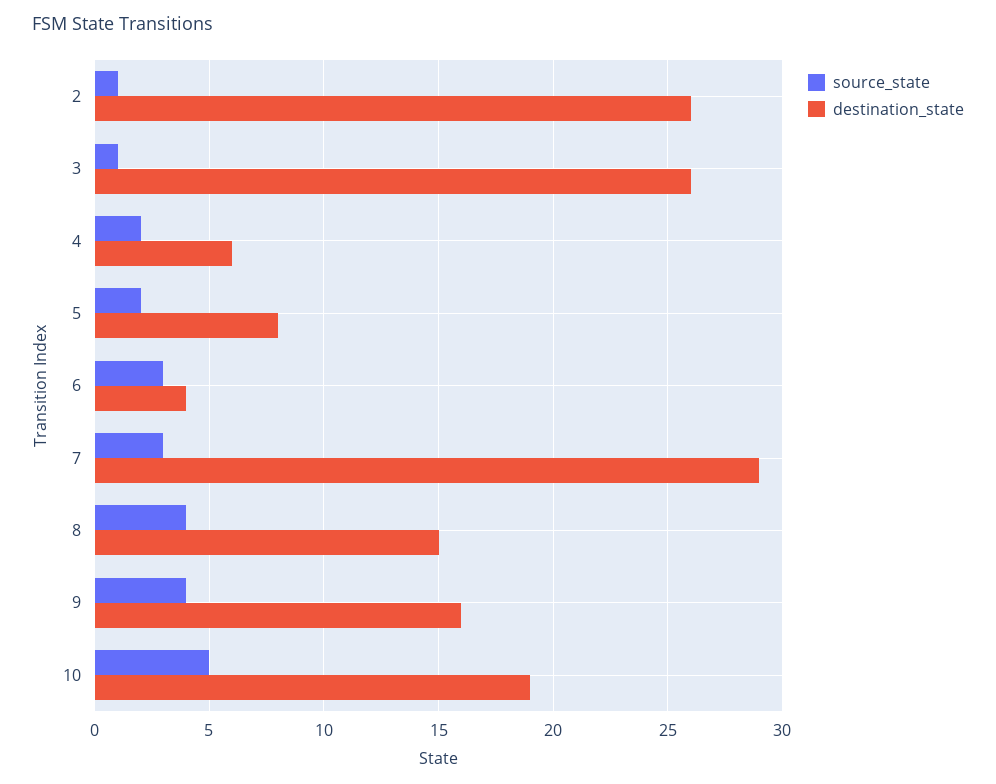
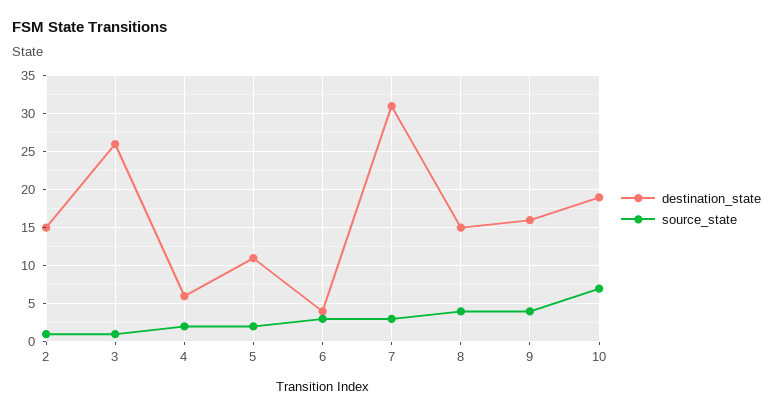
destination_state, 2: 26 -> 15
destination_state, 5: 8 -> 11
destination_state, 7: 29 -> 31
source_state, 10: 5 -> 7

